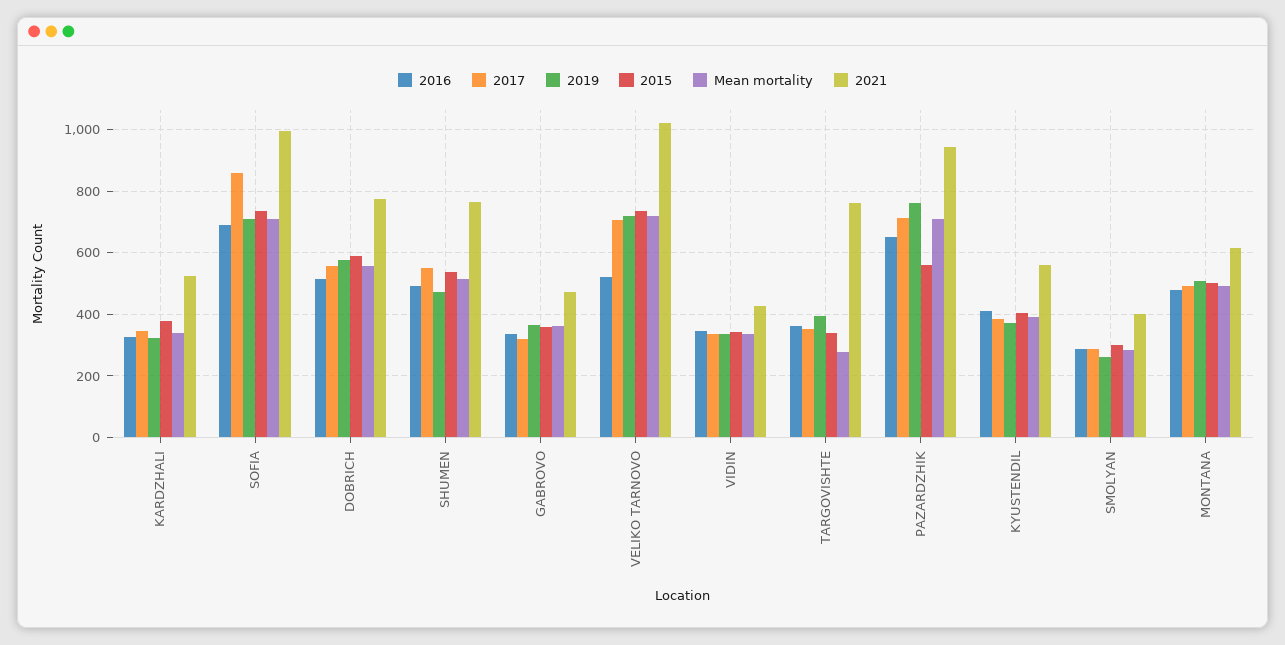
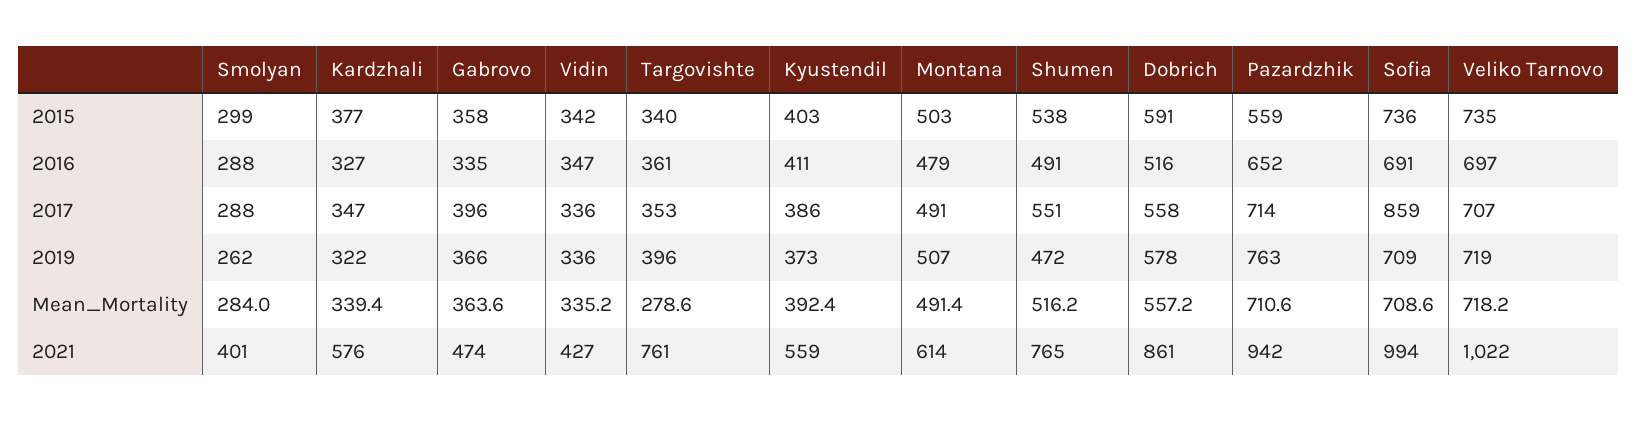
2021, KARDZHALI: 520 -> 576
2021, DOBRICH: 780 -> 861
2017, GABROVO: 320 -> 396
2016, VELIKO TARNOVO: 520 -> 697

